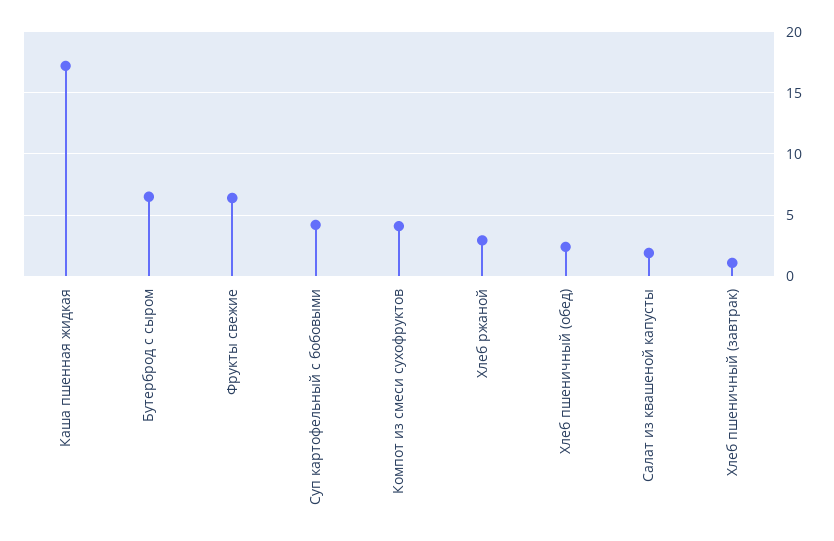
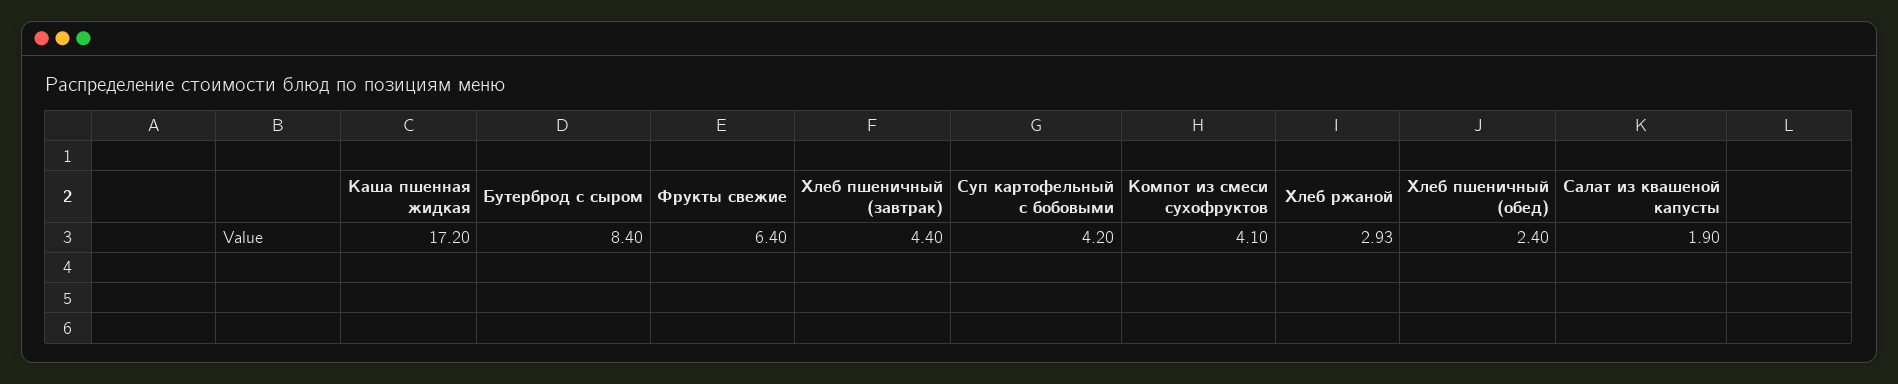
Бутерброд с сыром: 6.5 -> 8.4
Хлеб пшеничный (завтрак): 1 -> 4.4

